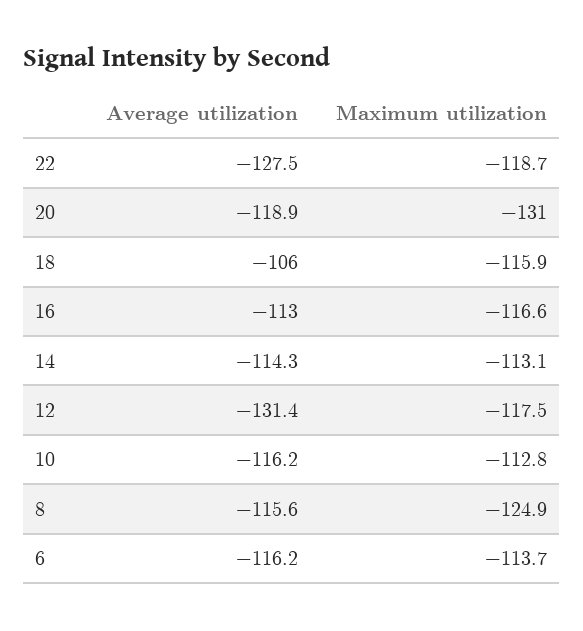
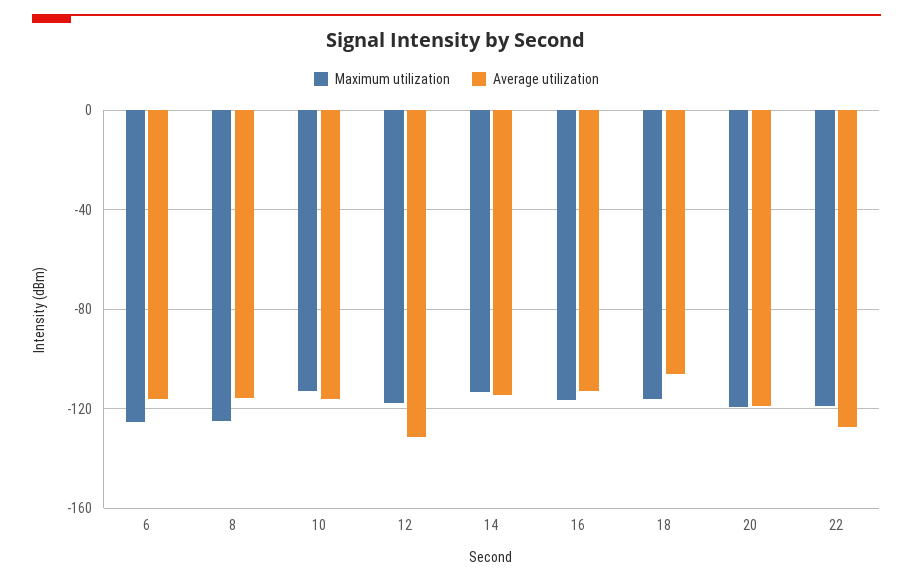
Maximum utilization, 20: -131 -> -120
Maximum utilization, 6: -113.7 -> -125

